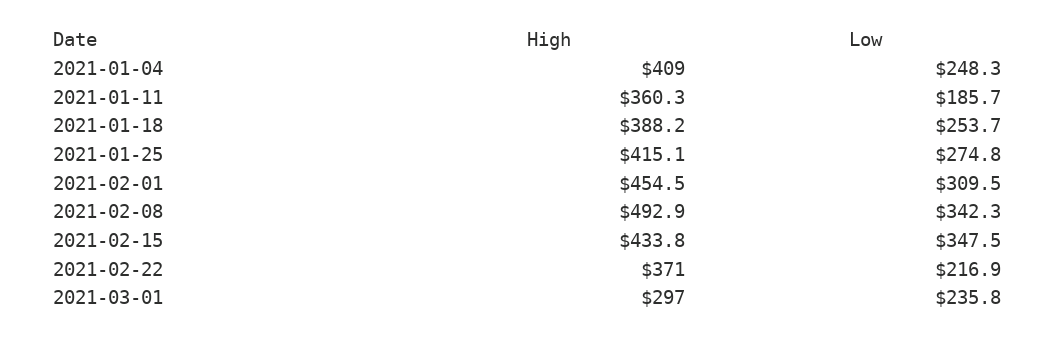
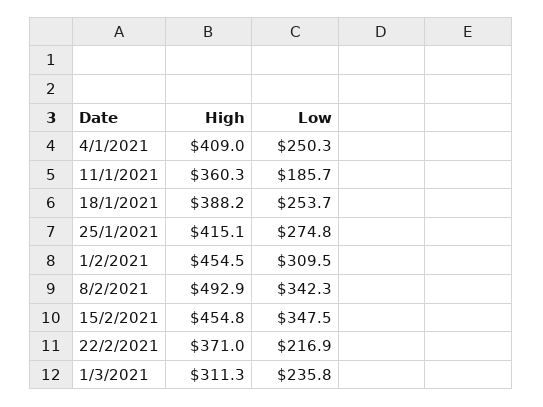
Low, 2021-01-04: 248.3 -> 250.3
High, 2021-02-15: 433.8 -> 454.8
High, 2021-03-01: 297 -> 311.3

